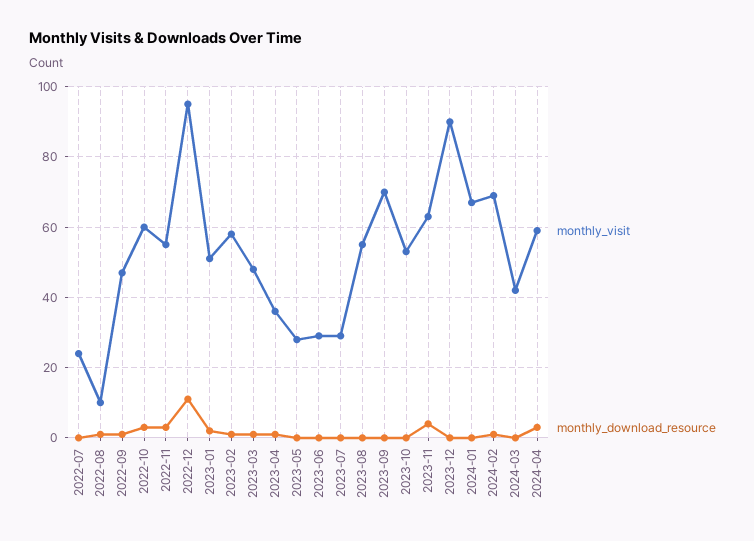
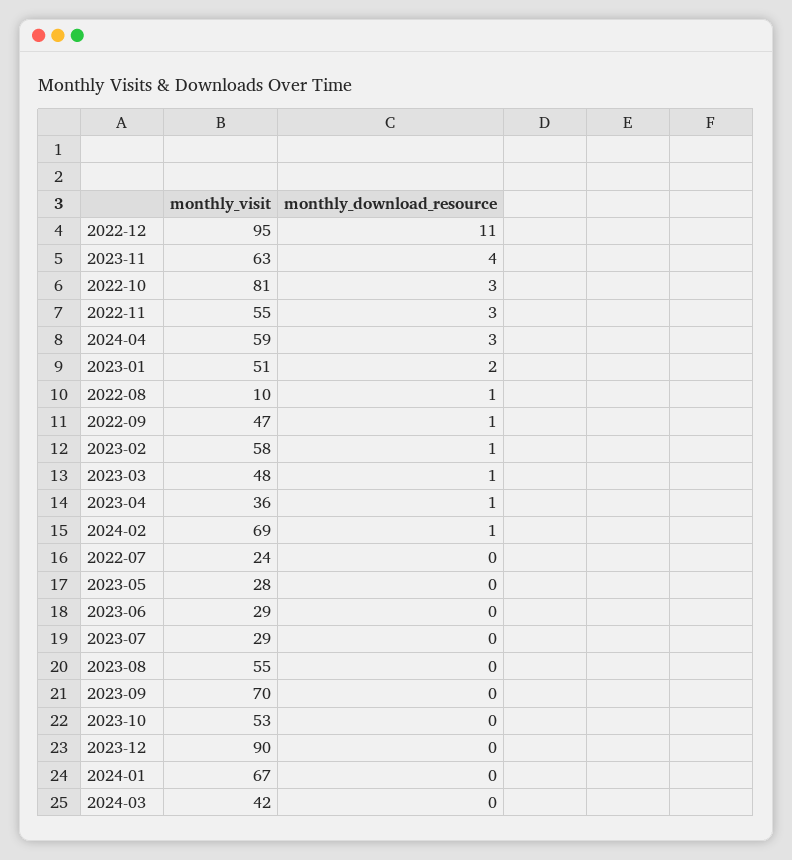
monthly_visit, 2022-10: 60 -> 81

